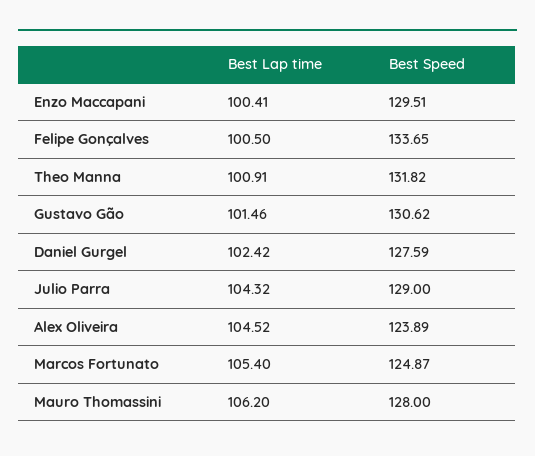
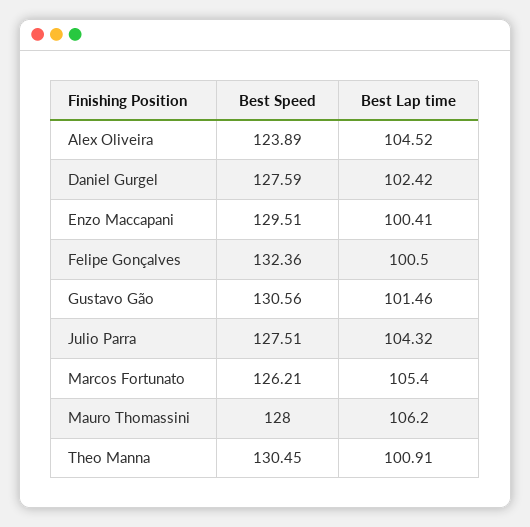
Best Speed, Felipe Gonçalves: 133.65 -> 132.36
Best Speed, Theo Manna: 131.82 -> 130.45
Best Speed, Gustavo Gão: 130.62 -> 130.56
Best Speed, Julio Parra: 129 -> 127.51
Best Speed, Marcos Fortunato: 124.87 -> 126.21

